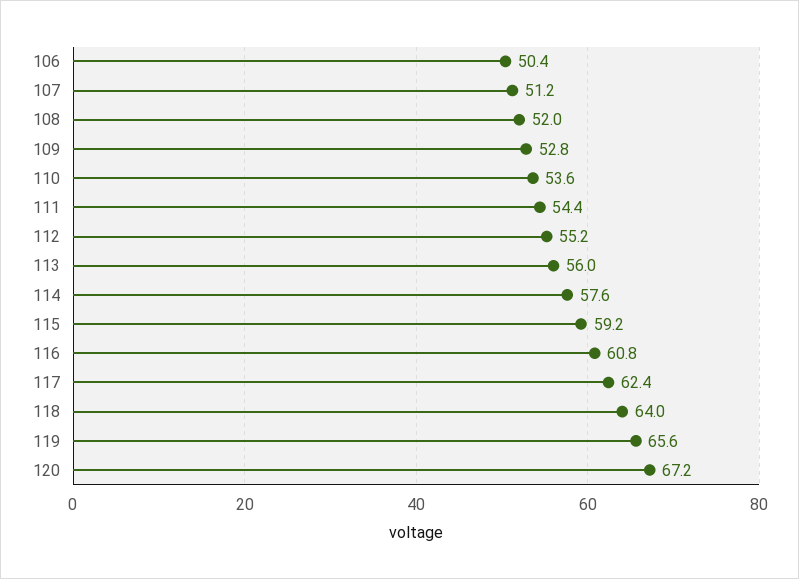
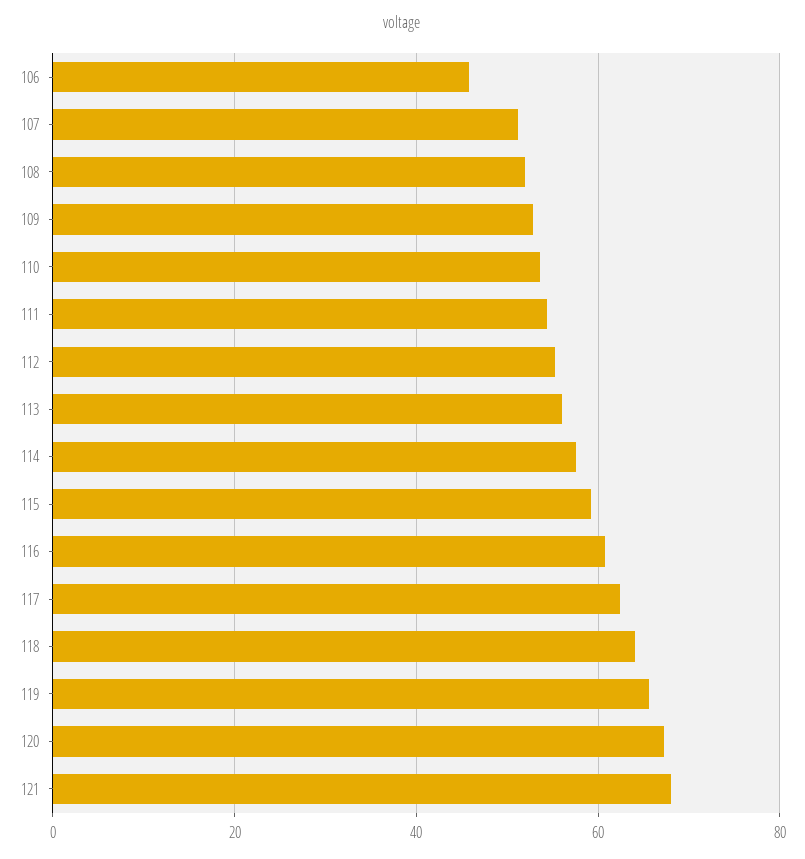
106: 50.4 -> 46
121: none -> 68

